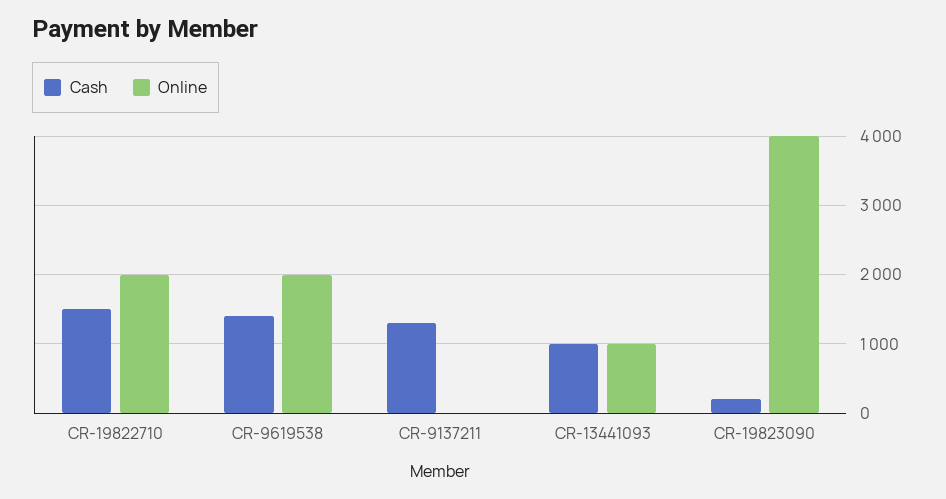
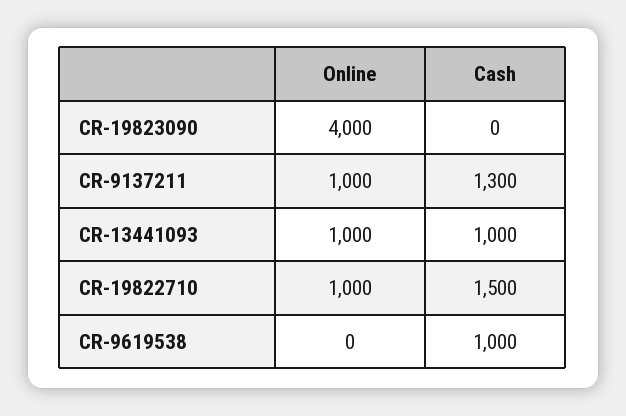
Online, CR-19822710: 2000 -> 1000
Cash, CR-9619538: 1400 -> 1000
Online, CR-9619538: 2000 -> 0
Online, CR-9137211: 0 -> 1000
Cash, CR-19823090: 200 -> 0

